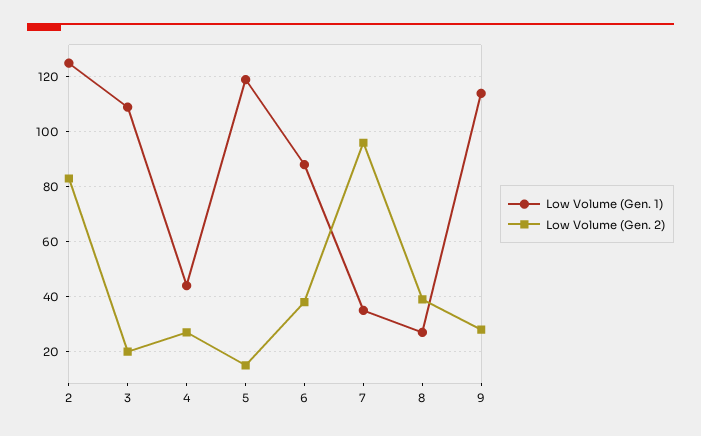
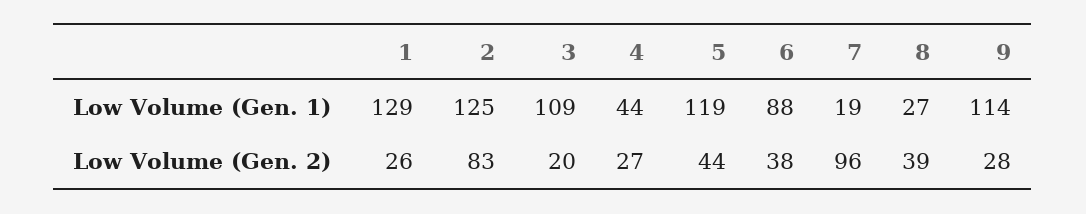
Low Volume (Gen. 2), 5: 15 -> 44
Low Volume (Gen. 1), 7: 35 -> 19
Low Volume (Gen. 1), 1: none -> 129
Low Volume (Gen. 2), 1: none -> 26

